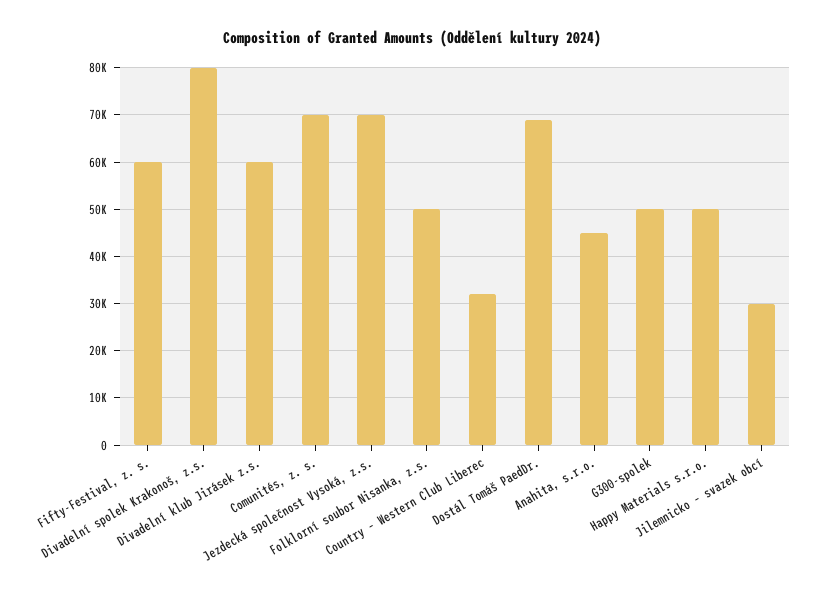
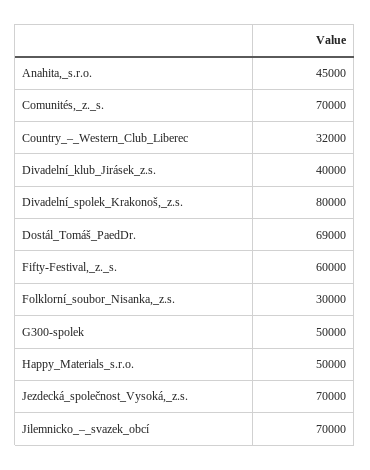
Divadelní klub Jirásek z.s.: 60000 -> 40000
Folklorní soubor Nisanka, z.s.: 50000 -> 30000
Jilemnicko – svazek obcí: 30000 -> 70000

